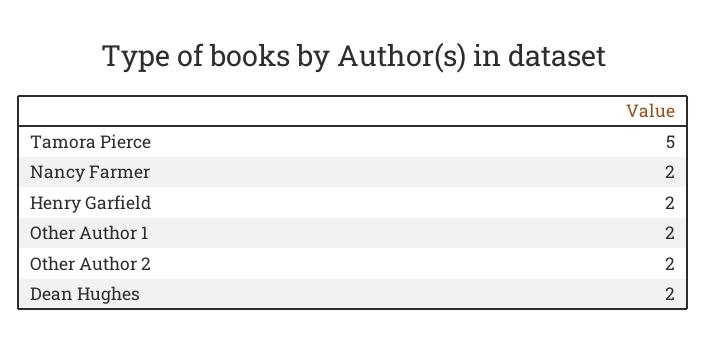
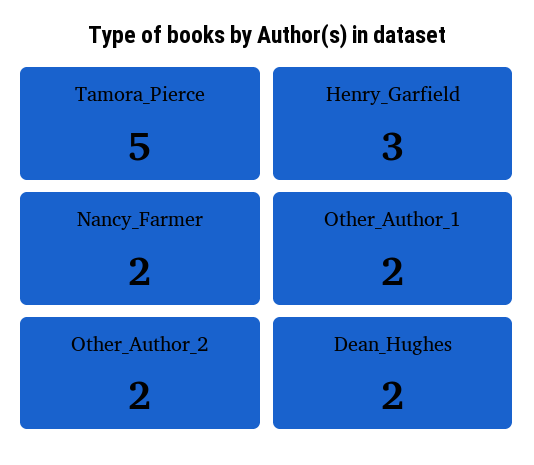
Henry Garfield: 2 -> 3

